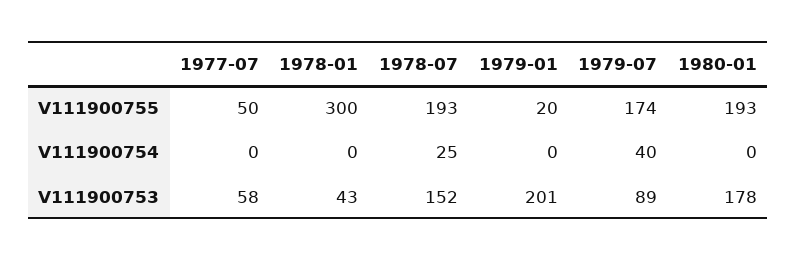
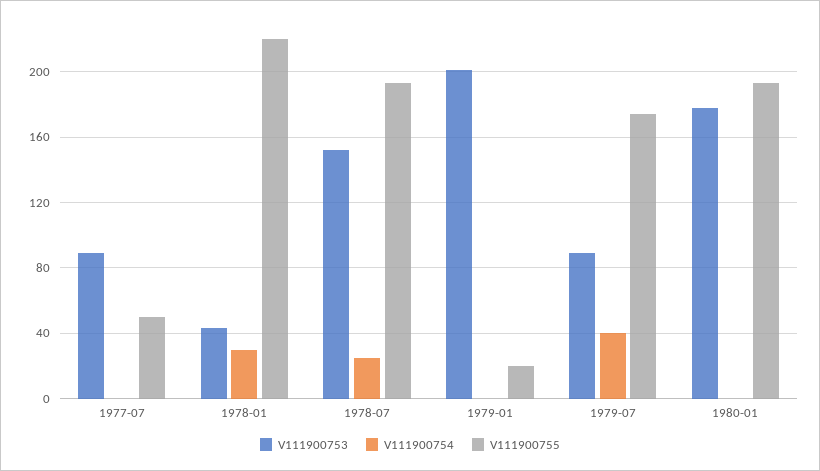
V111900755, 1978-01: 300 -> 220
V111900754, 1978-01: 0 -> 30
V111900753, 1977-07: 58 -> 90

